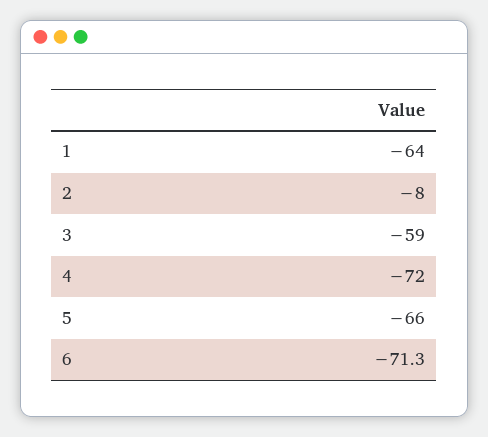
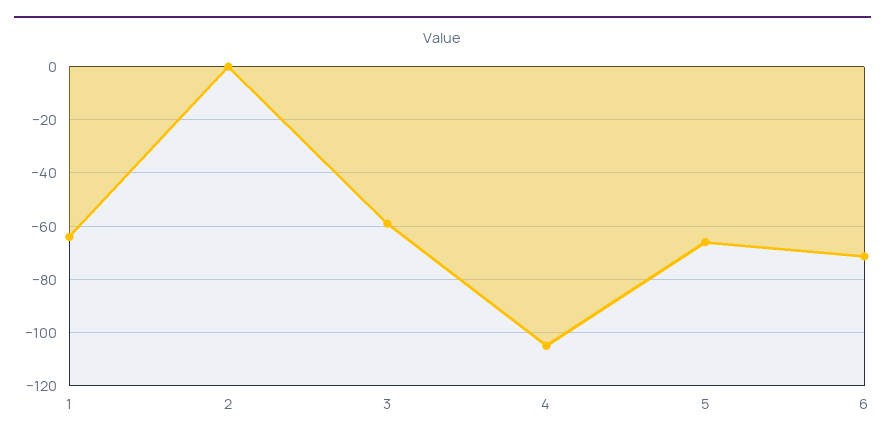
2: -8 -> 0
4: -72 -> -105

